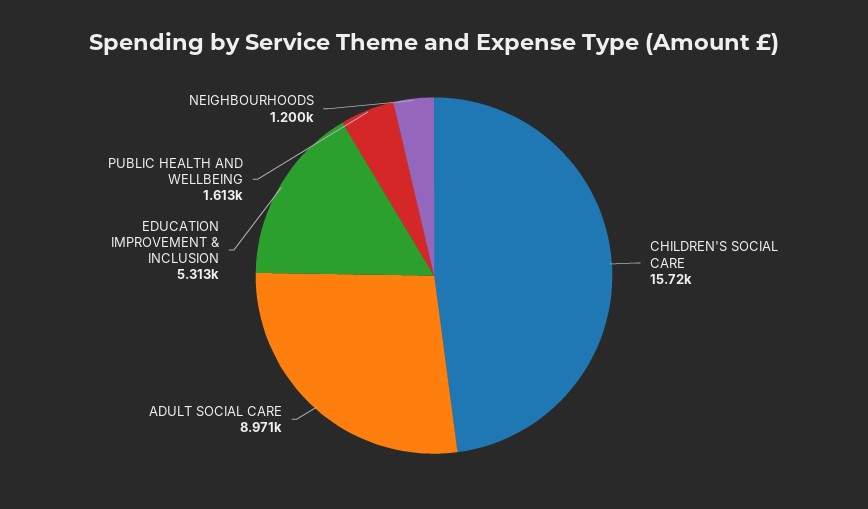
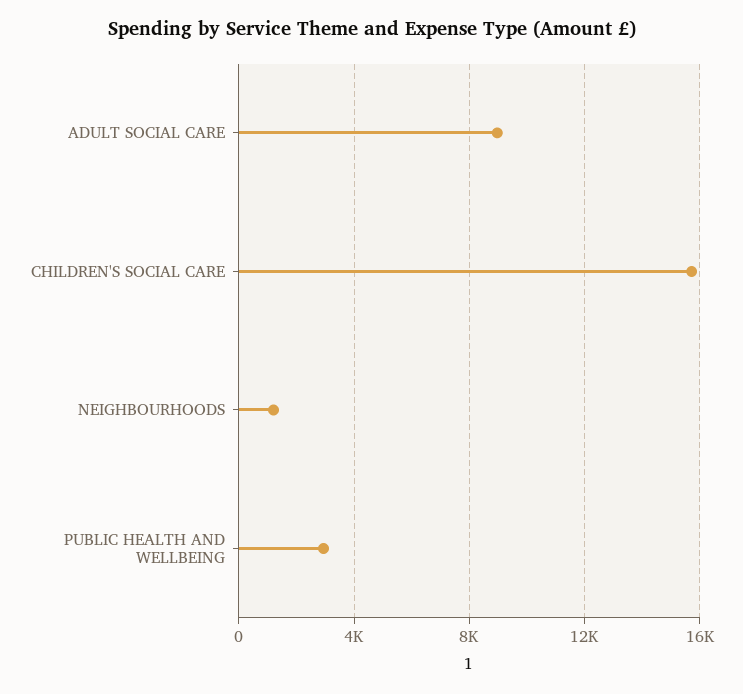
EDUCATION IMPROVEMENT & INCLUSION: 5313 -> none
PUBLIC HEALTH AND WELLBEING: 1613 -> 3000

